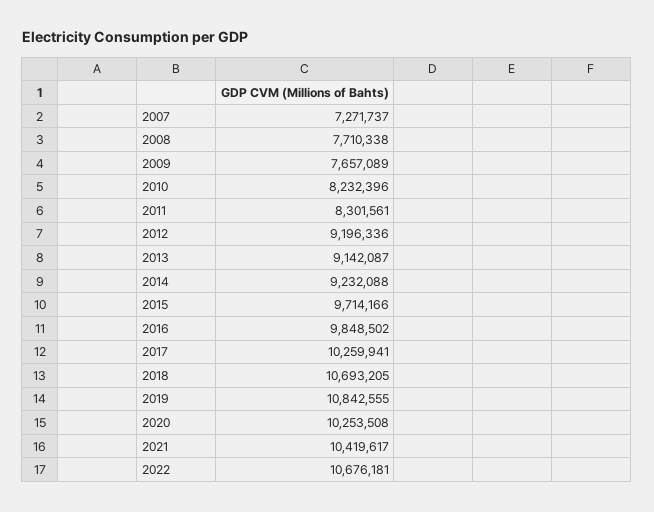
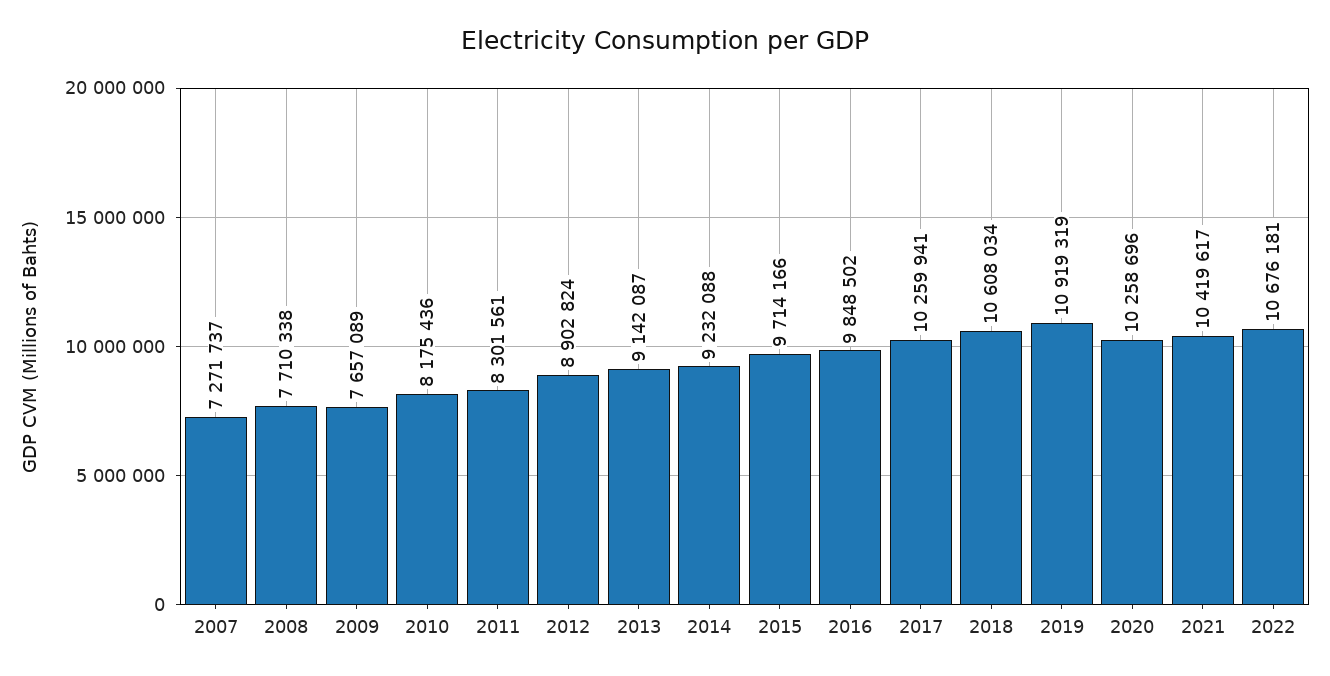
2010: 8232396 -> 8175436
2012: 9196336 -> 8902824
2018: 10693205 -> 10608034
2019: 10842555 -> 10919319
2020: 10253508 -> 10258696

